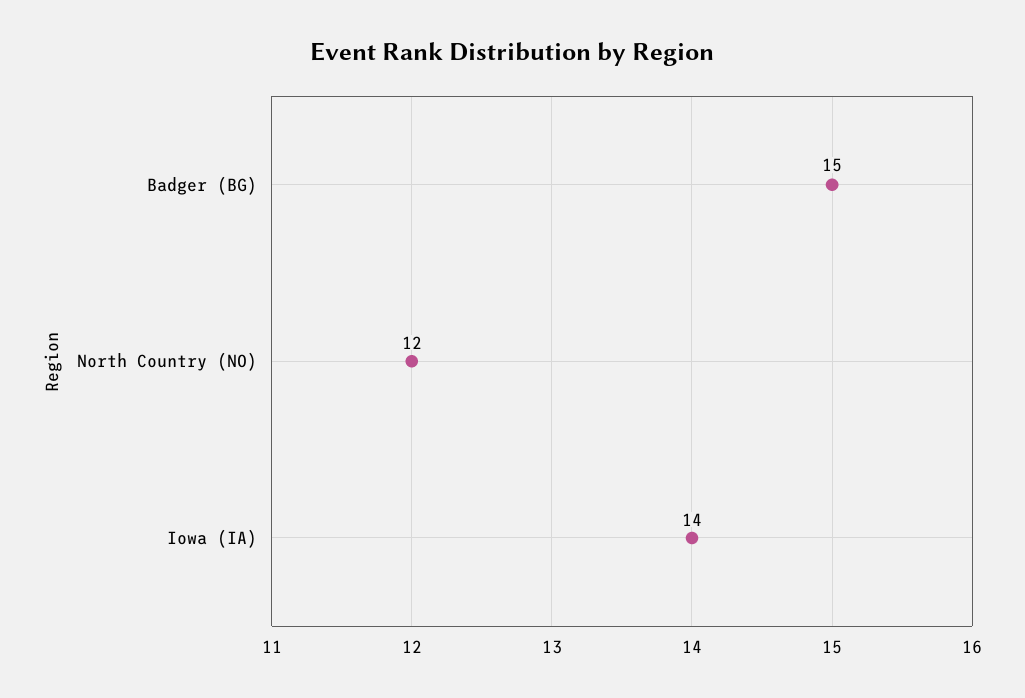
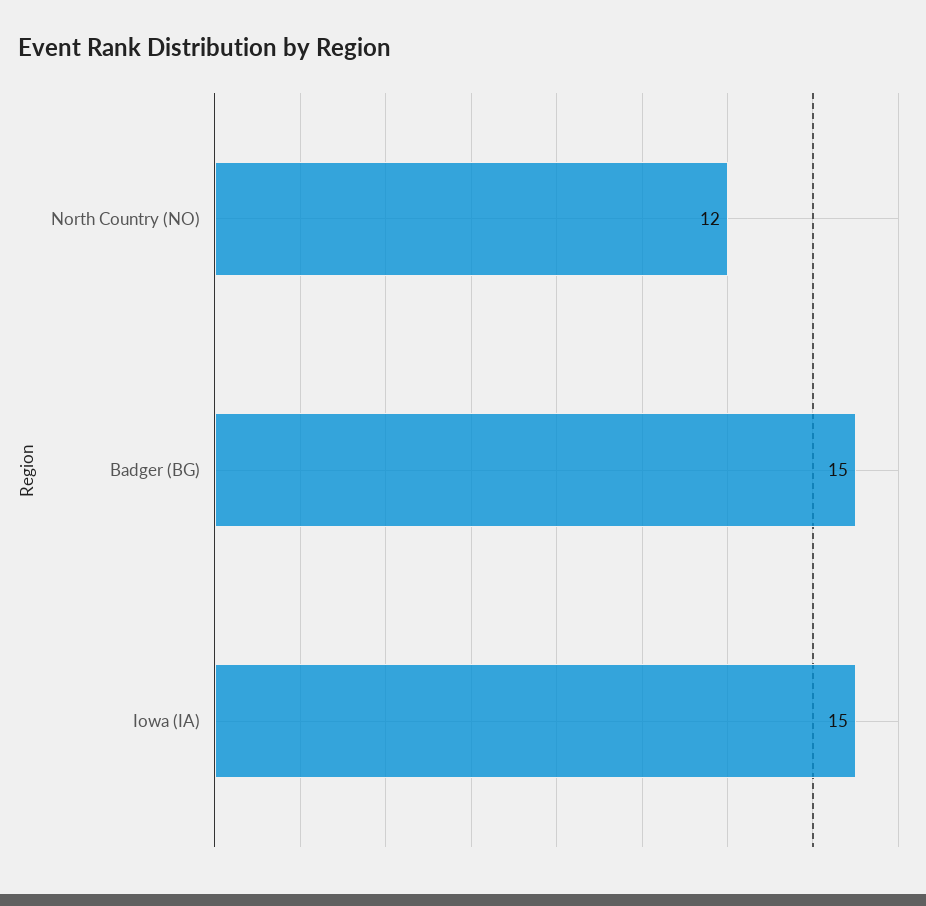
Iowa (IA): 14 -> 15

